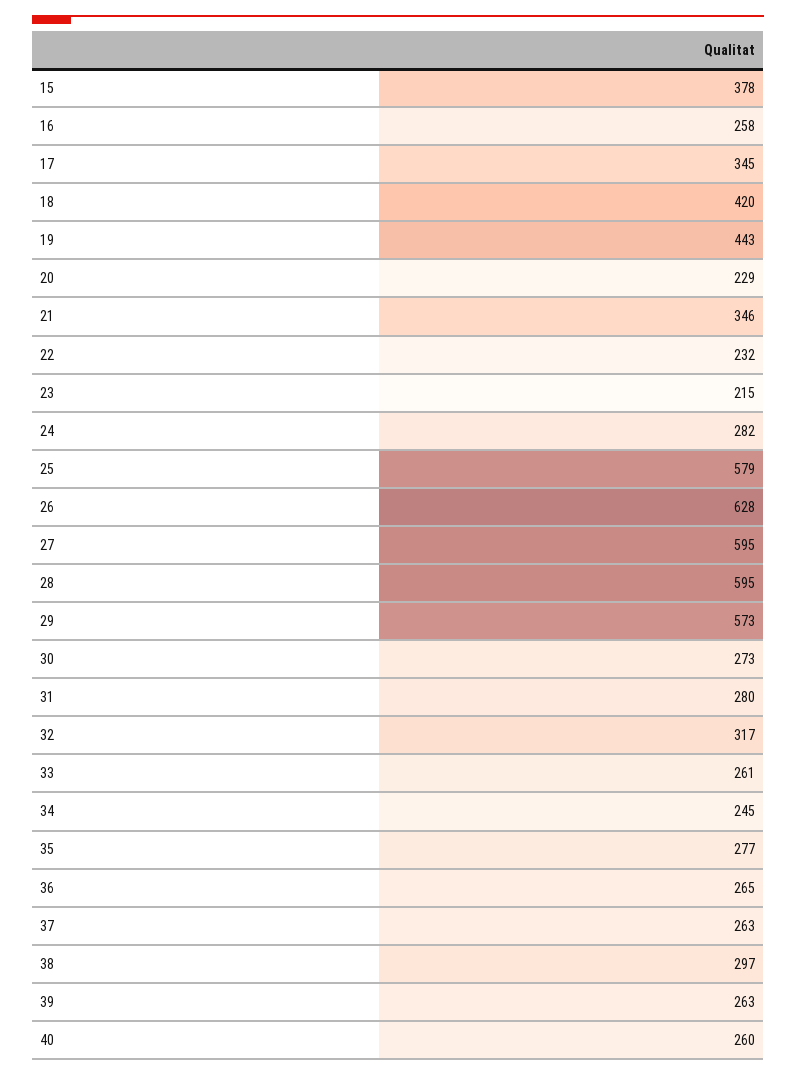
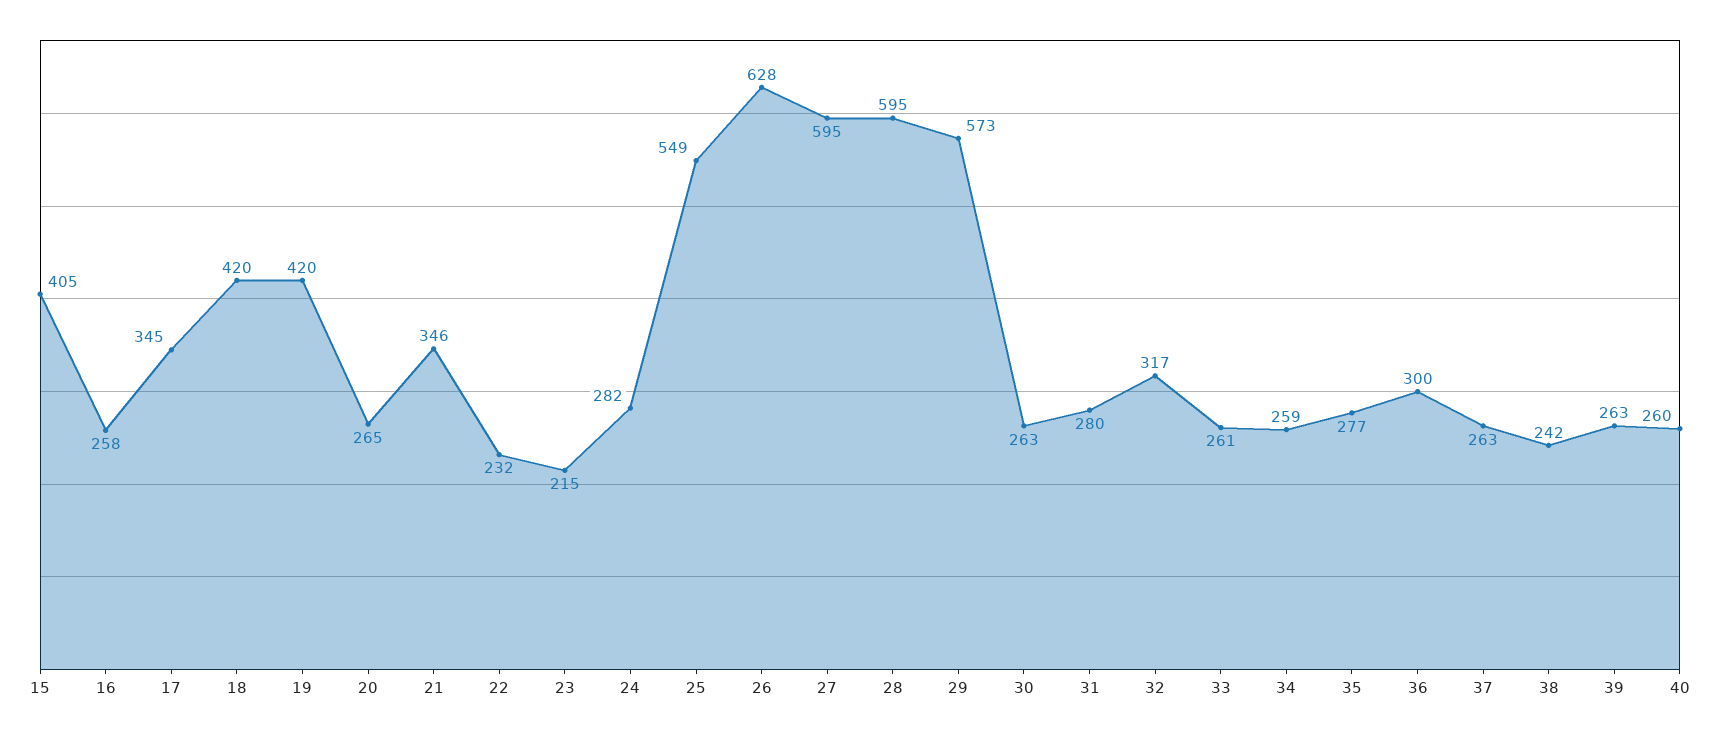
15: 378 -> 405
19: 443 -> 420
20: 229 -> 265
25: 579 -> 549
30: 273 -> 263
34: 245 -> 259
36: 265 -> 300
38: 297 -> 242

